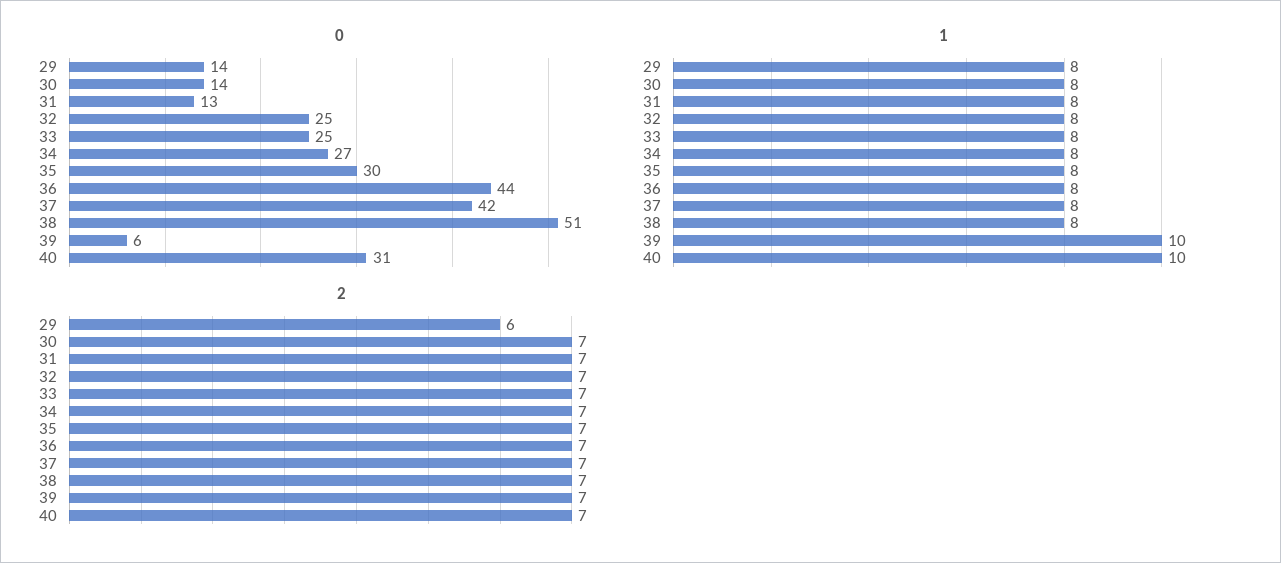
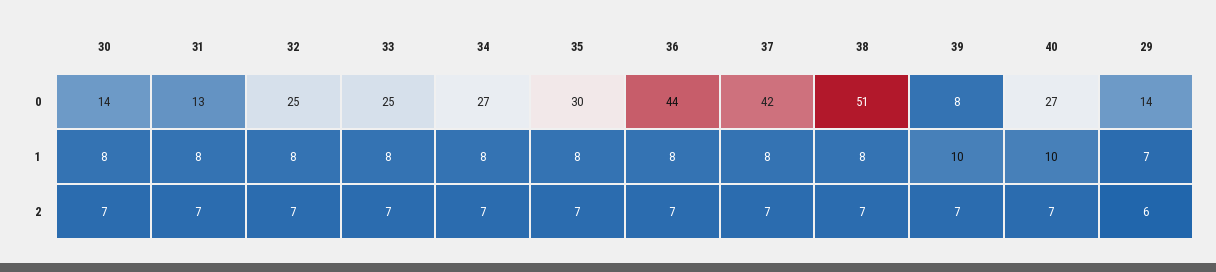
0, 39: 6 -> 8
0, 40: 31 -> 27
1, 29: 8 -> 7

